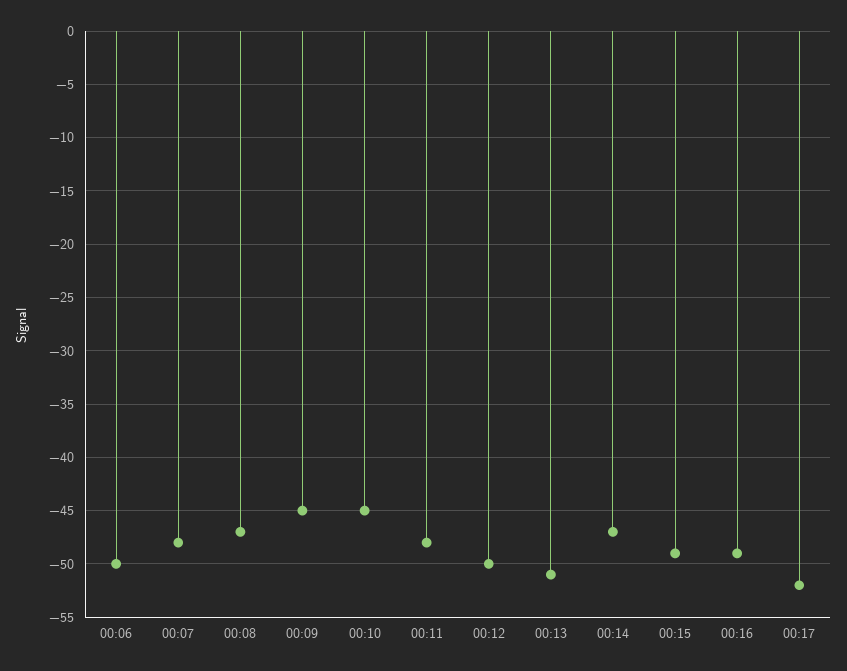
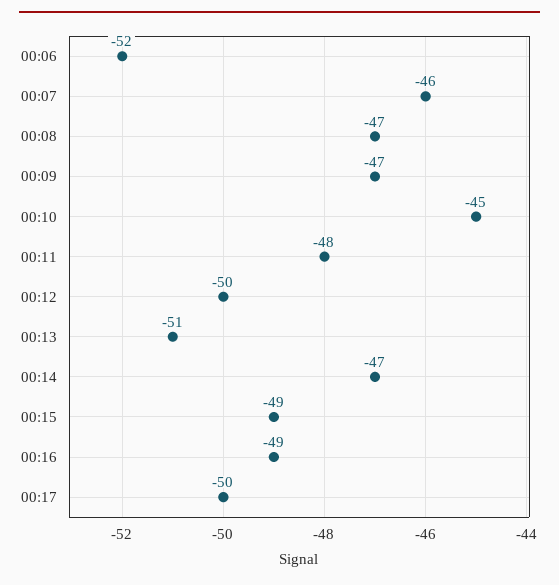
00:06: -50 -> -52
00:07: -48 -> -46
00:09: -45 -> -47
00:17: -52 -> -50

